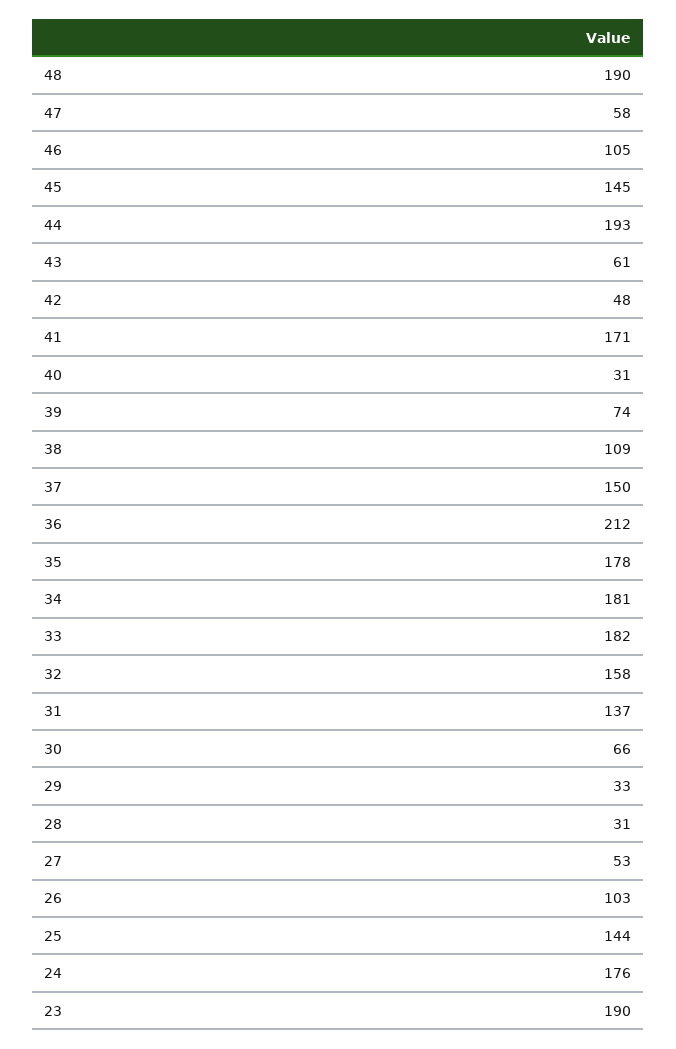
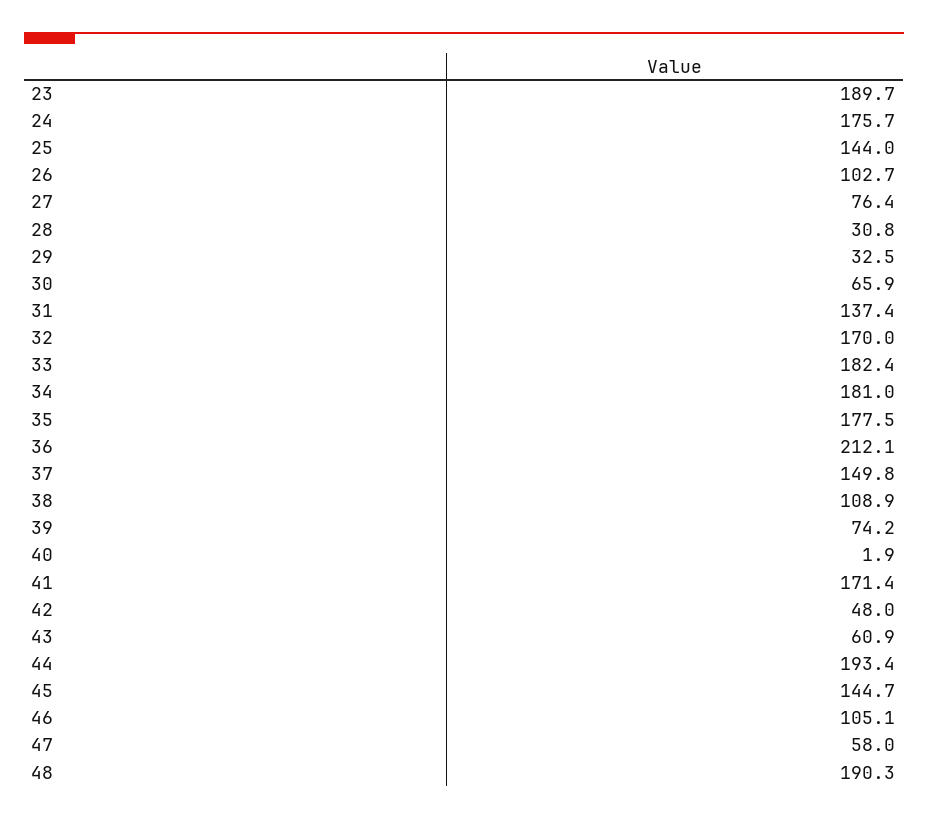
40: 31 -> 1.9
32: 158 -> 170
27: 53 -> 76.4

